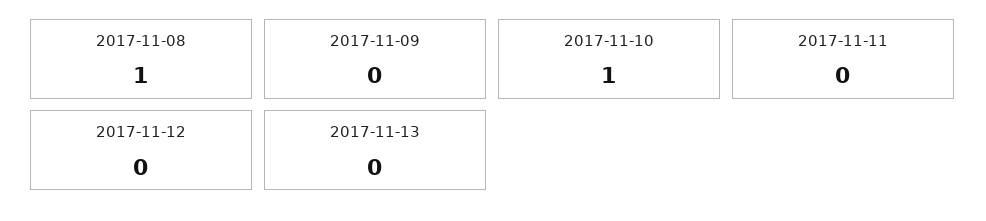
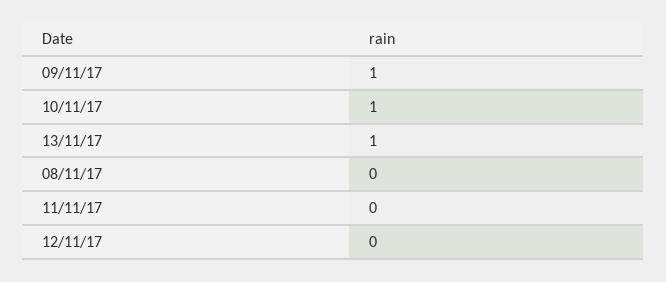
2017-11-08: 1 -> 0
2017-11-09: 0 -> 1
2017-11-13: 0 -> 1

